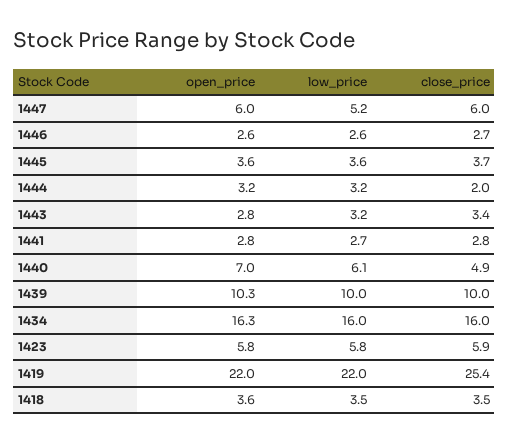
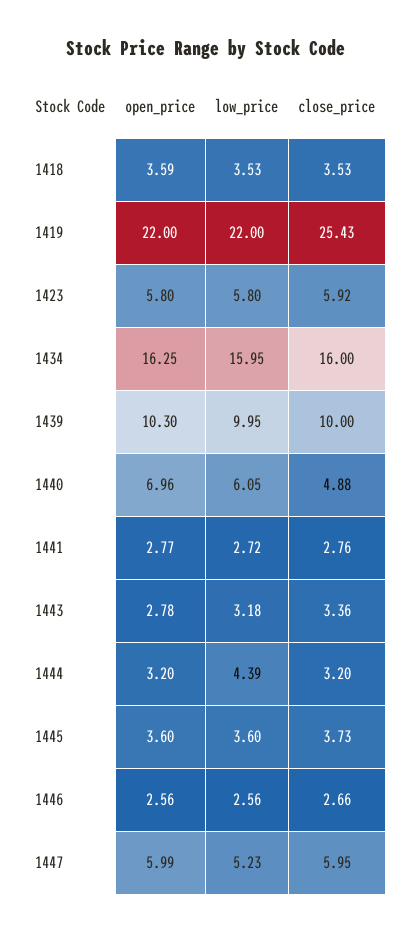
low_price, 1444: 3.2 -> 4.39
close_price, 1444: 2 -> 3.2

